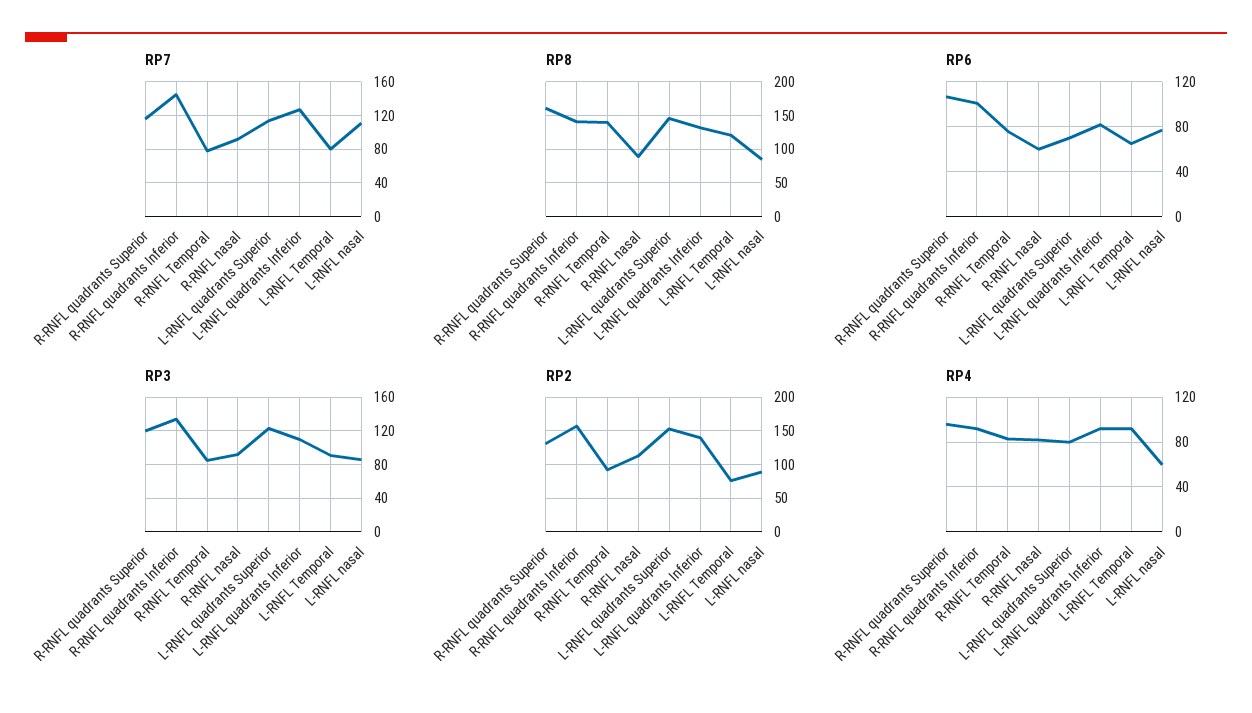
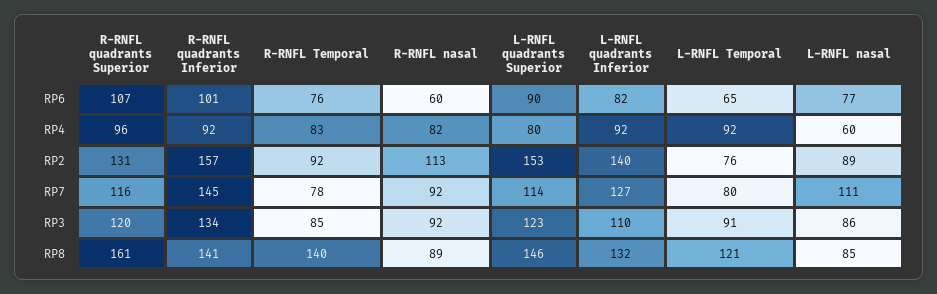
RP6, L-RNFL quadrants Superior: 70 -> 90

